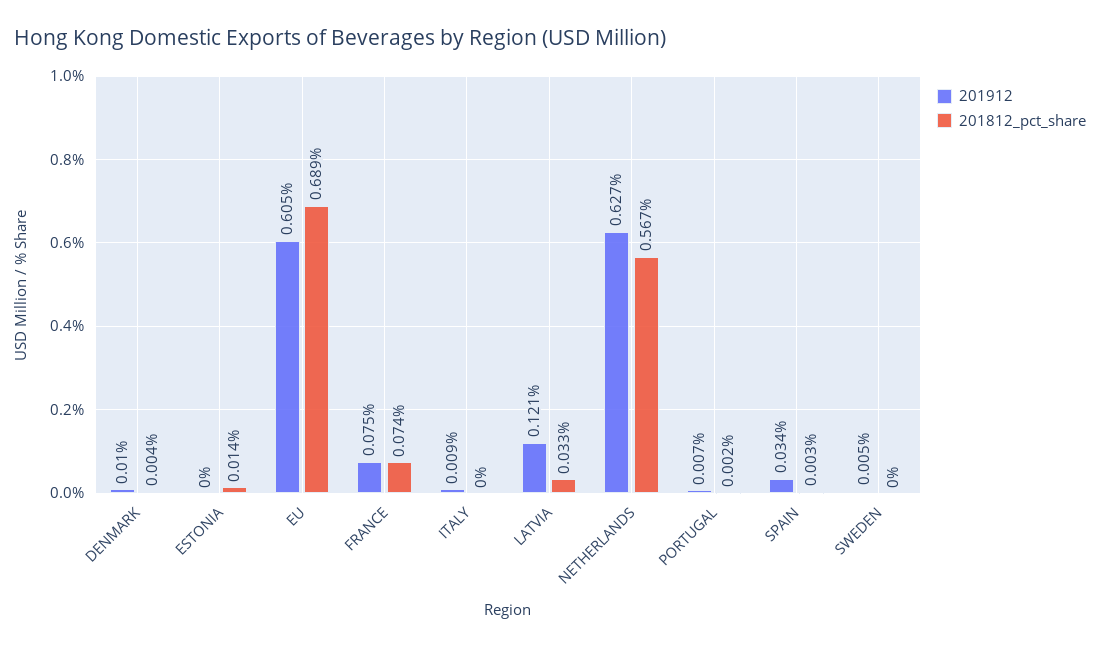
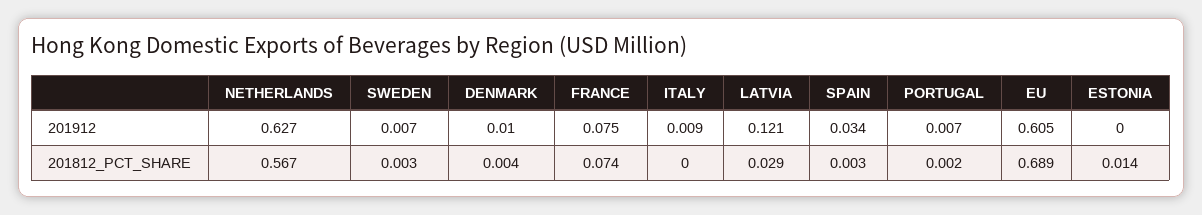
201812_pct_share, LATVIA: 0.033 -> 0.029
201912, SWEDEN: 0.005 -> 0.007
201812_pct_share, SWEDEN: 0 -> 0.003

